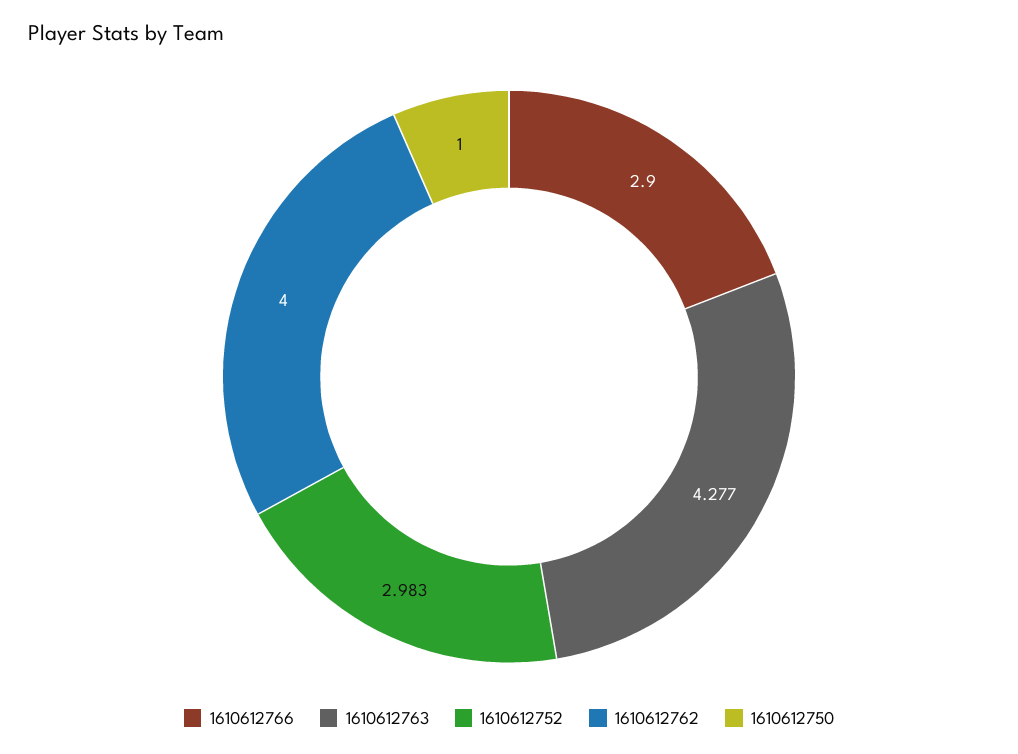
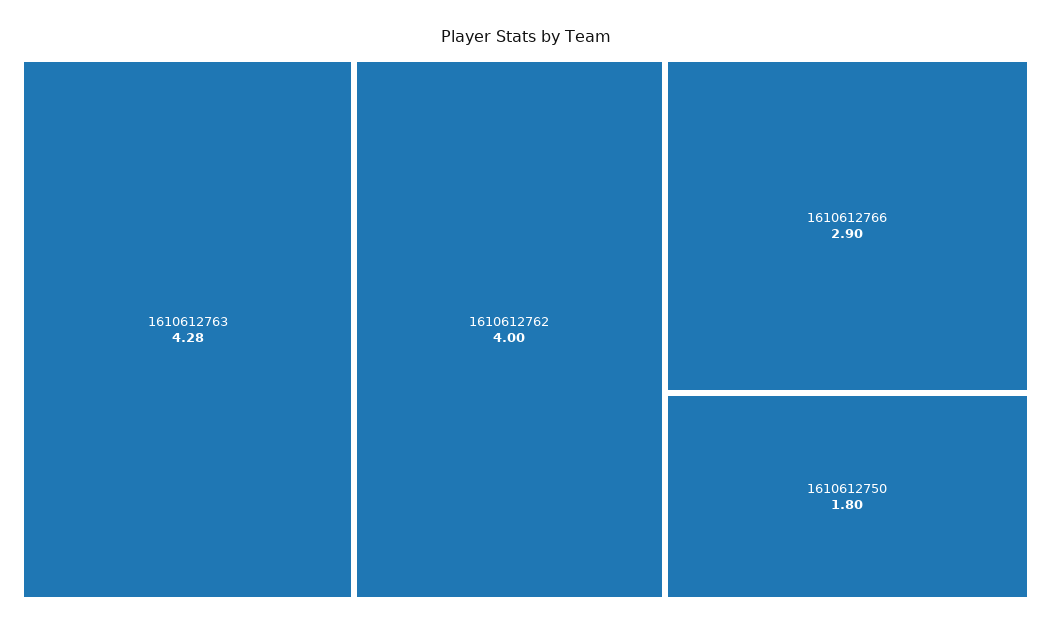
1610612752: 2.983 -> none
1610612750: 1 -> 1.8

